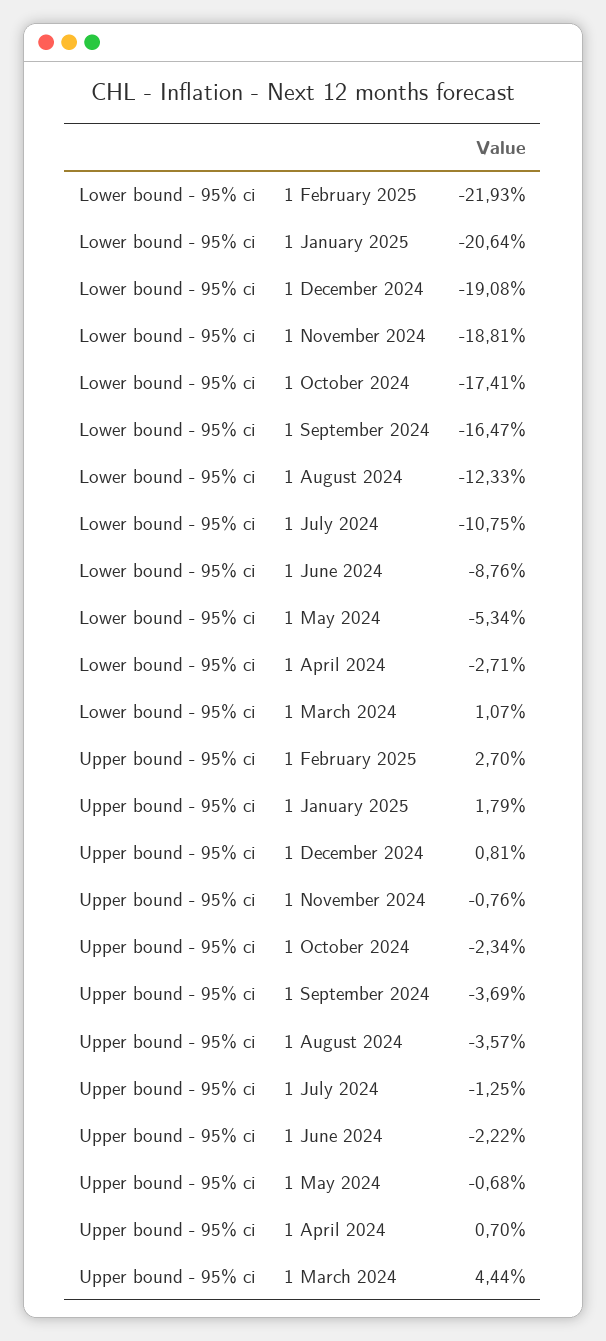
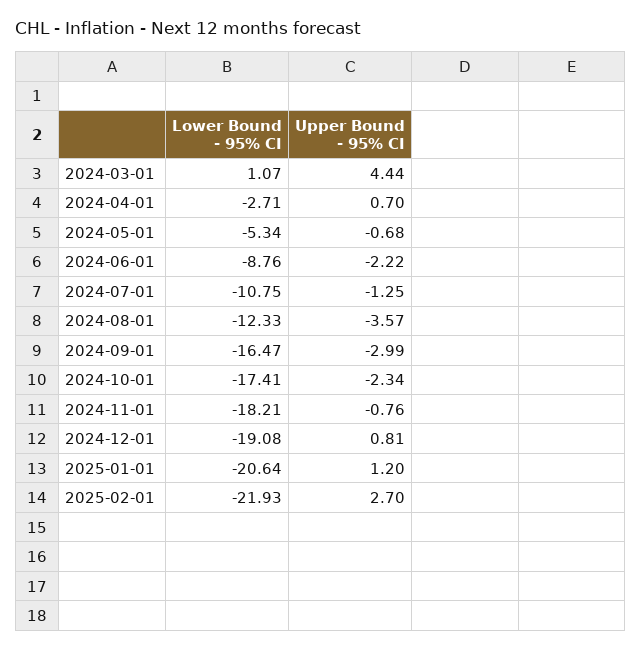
Lower bound - 95% ci, 1 November 2024: -18.81 -> -18.21
Upper bound - 95% ci, 1 January 2025: 1.79 -> 1.2
Upper bound - 95% ci, 1 September 2024: -3.69 -> -2.99

